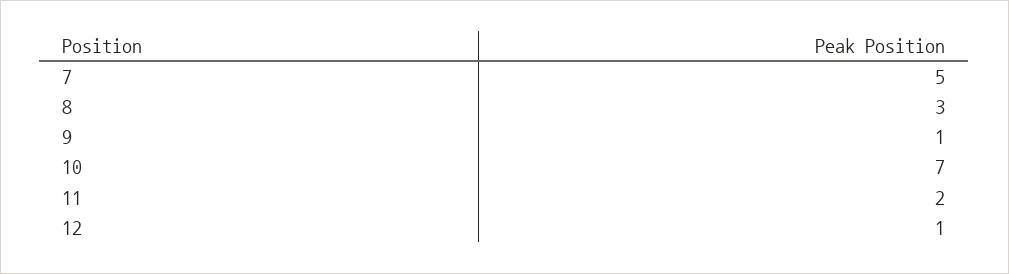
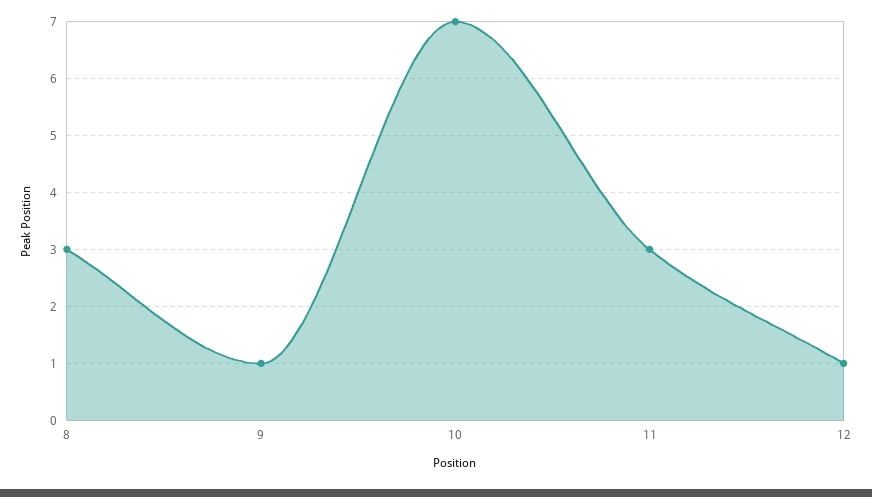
7: 5 -> none
11: 2 -> 3

